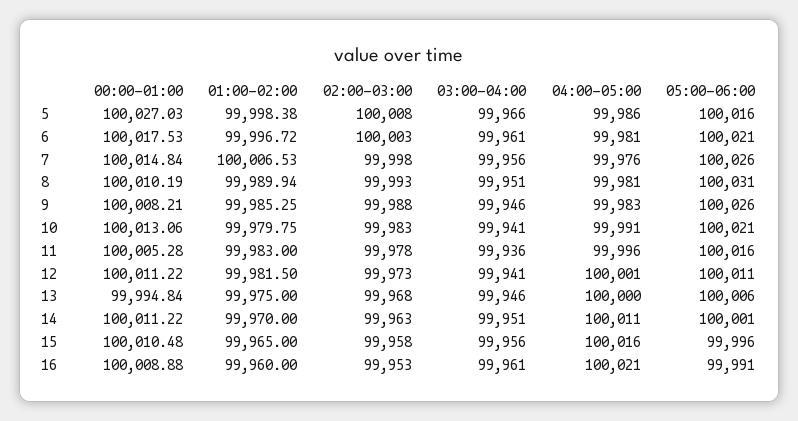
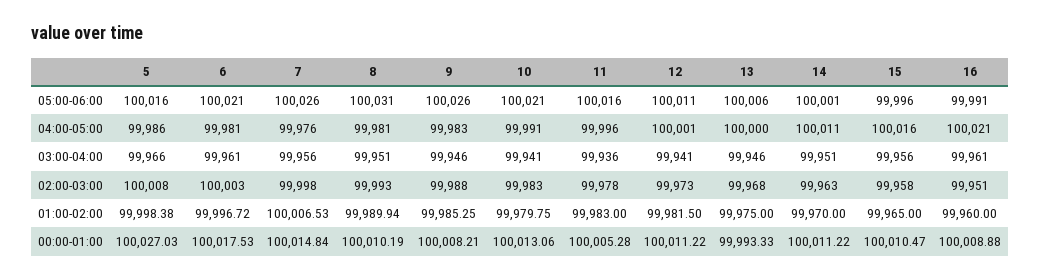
00:00-01:00, 13: 99994.84 -> 99993.33
00:00-01:00, 15: 100010.48 -> 100010.47
02:00-03:00, 16: 99953 -> 99951

